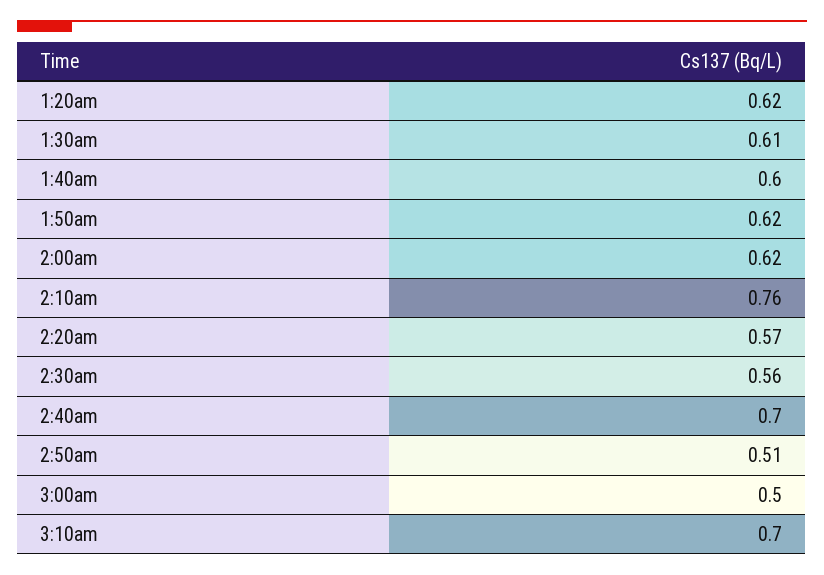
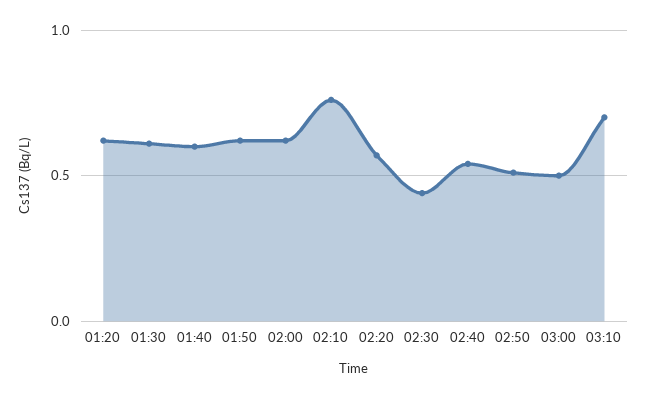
2:30am: 0.56 -> 0.45
2:40am: 0.7 -> 0.55

